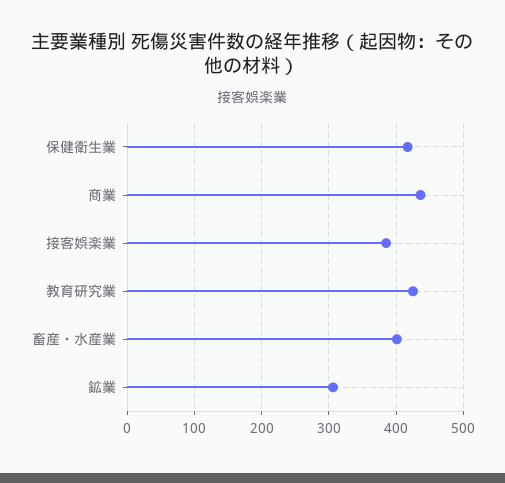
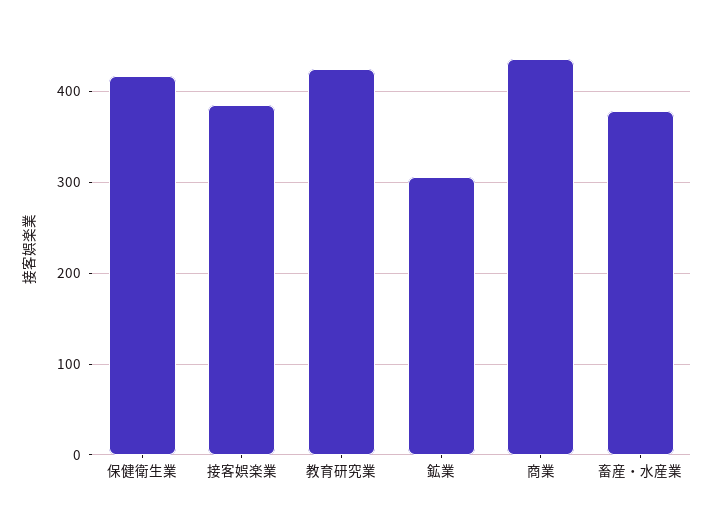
畜産・水産業: 400 -> 380

